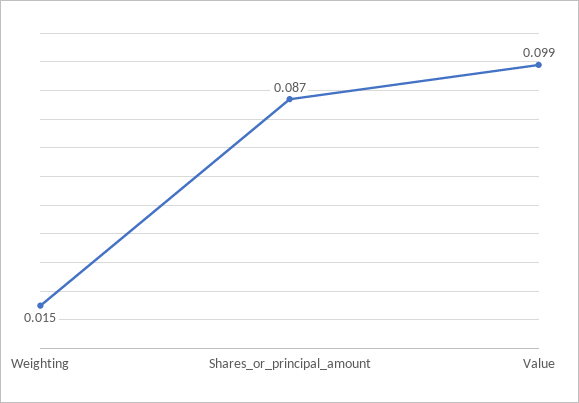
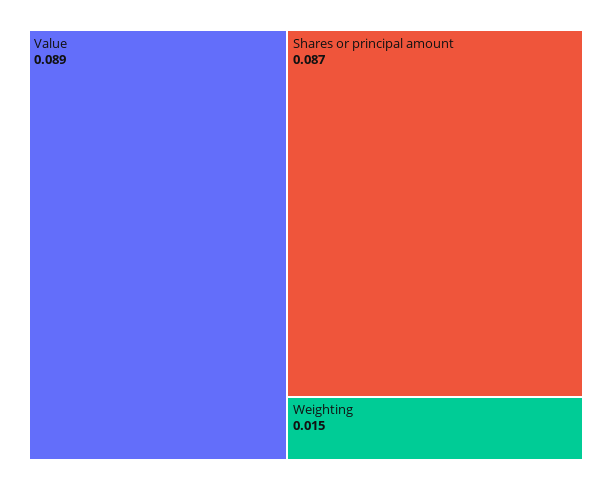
Value: 0.099 -> 0.089

